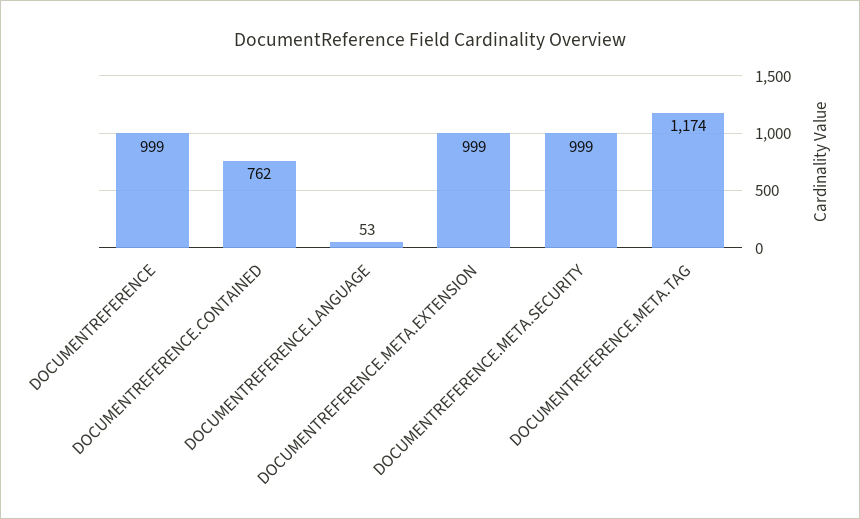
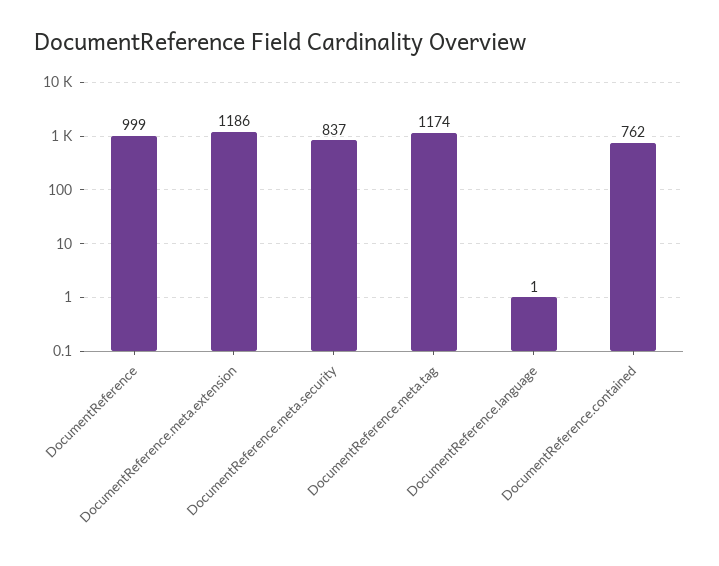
DOCUMENTREFERENCE.LANGUAGE: 53 -> 1
DOCUMENTREFERENCE.META.EXTENSION: 999 -> 1186
DOCUMENTREFERENCE.META.SECURITY: 999 -> 837

